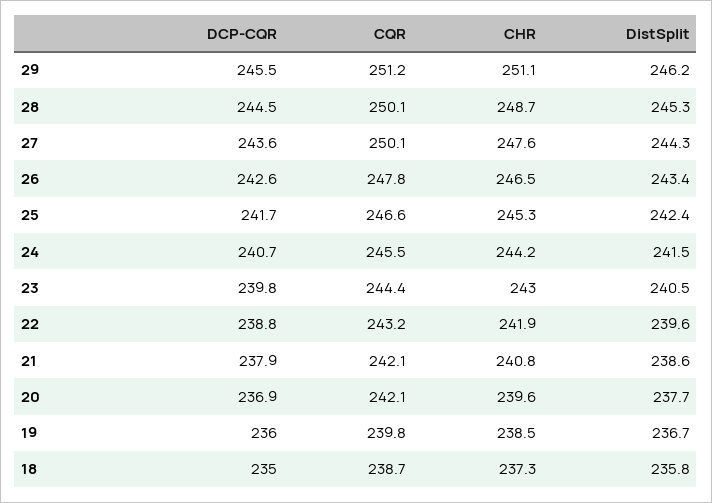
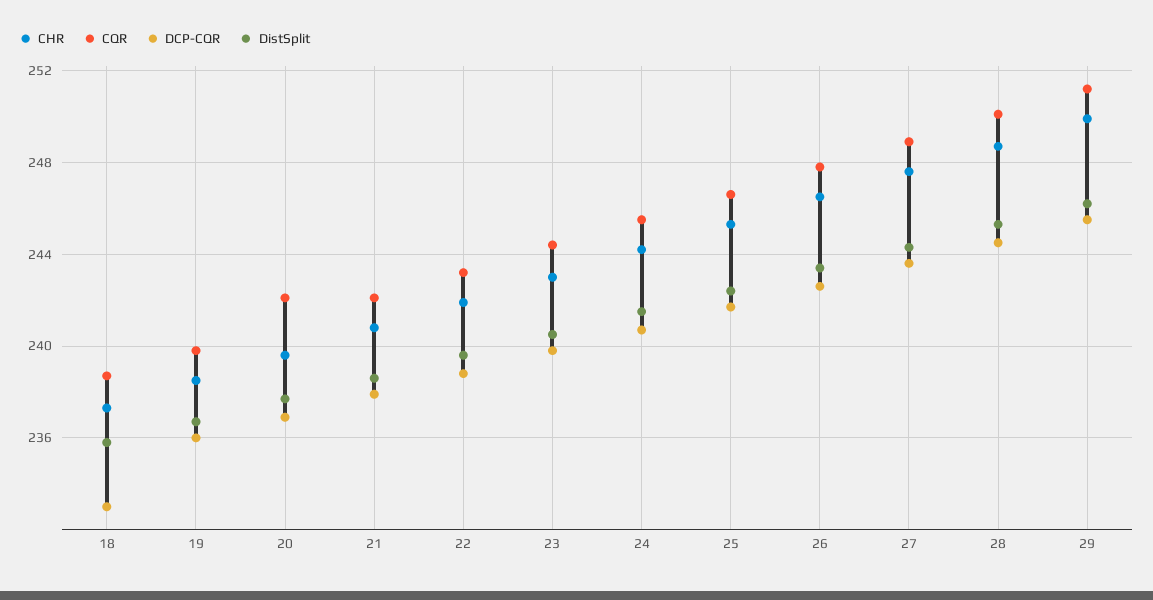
CHR, 29: 251.1 -> 250
CQR, 27: 250.1 -> 249
DCP-CQR, 18: 235 -> 233

